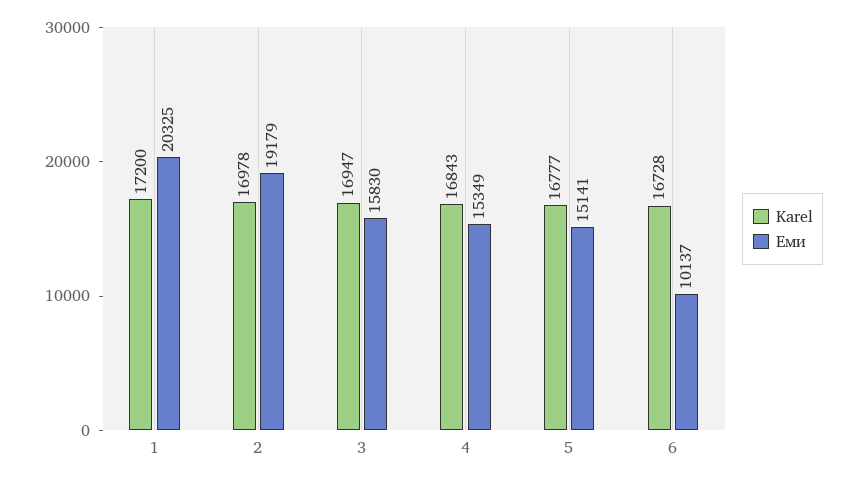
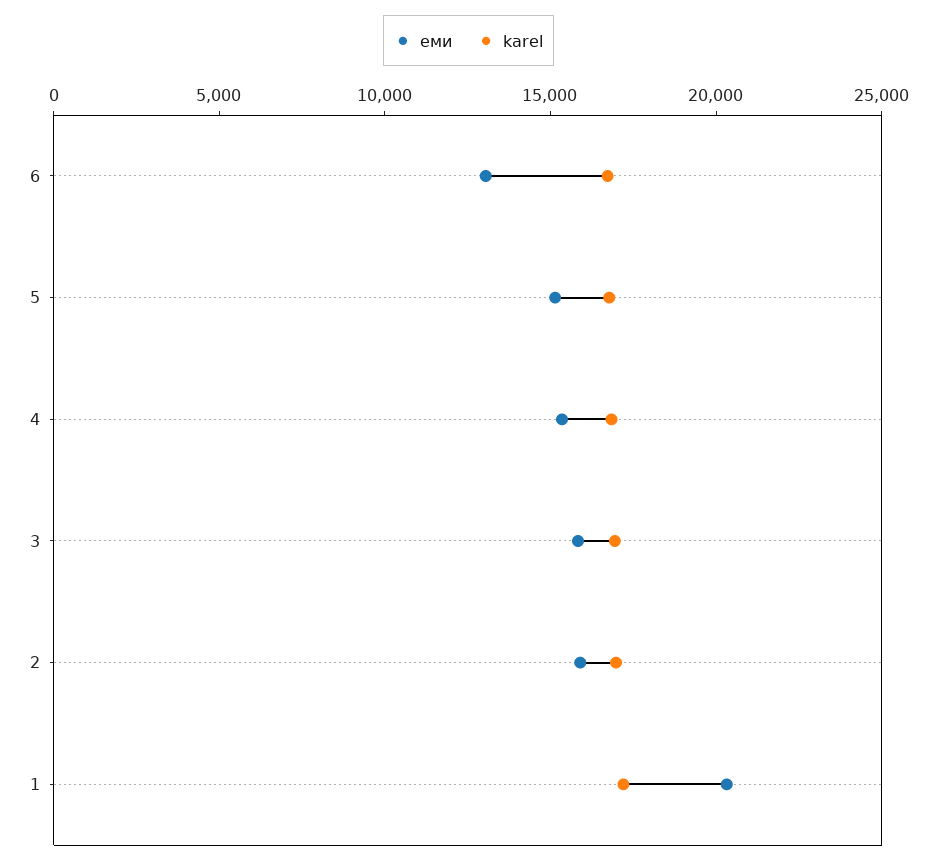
Еми, 2: 19179 -> 16000
Еми, 6: 10137 -> 13000

